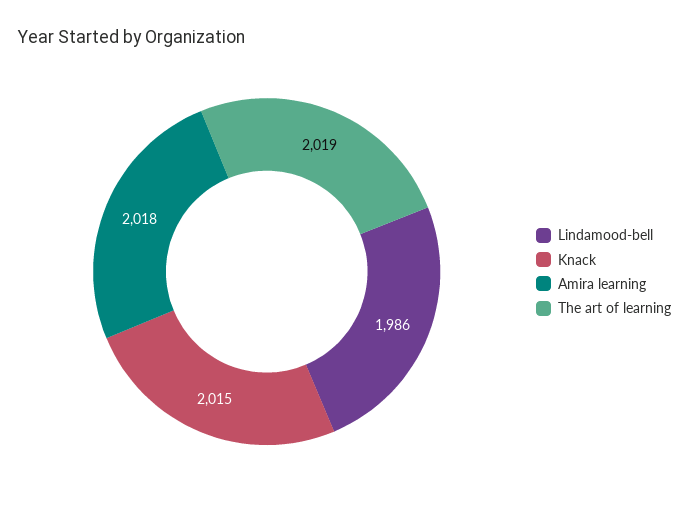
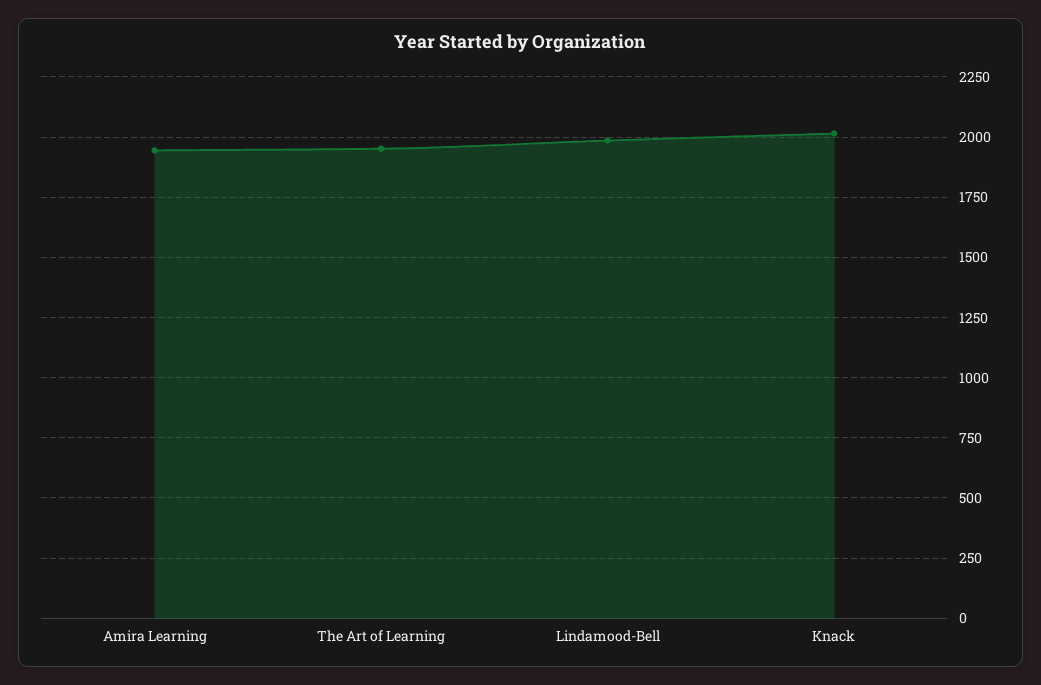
Amira learning: 2018 -> 1950
The art of learning: 2019 -> 1950

